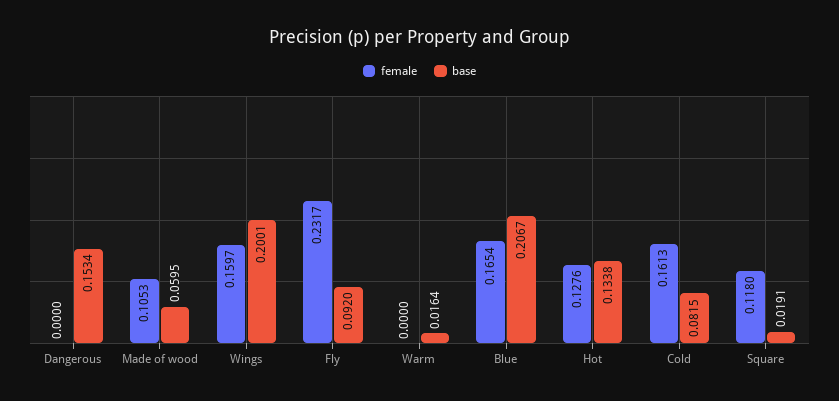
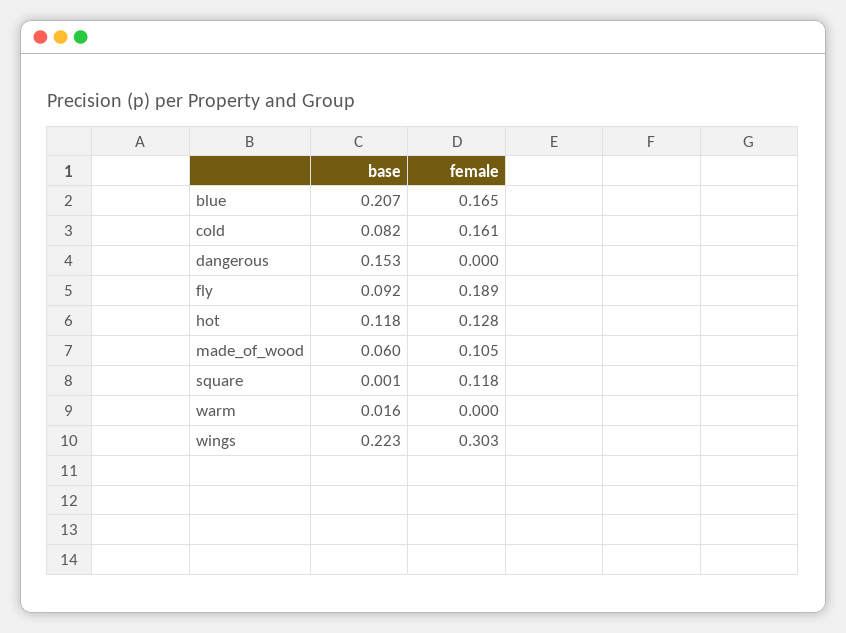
female, Wings: 0.1597 -> 0.303
base, Wings: 0.2001 -> 0.223
female, Fly: 0.2317 -> 0.189
base, Hot: 0.1338 -> 0.118
base, Square: 0.0191 -> 0.001

